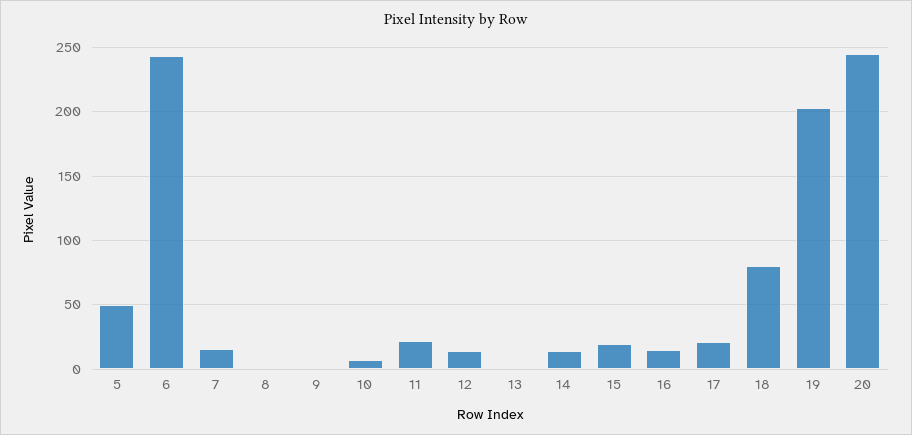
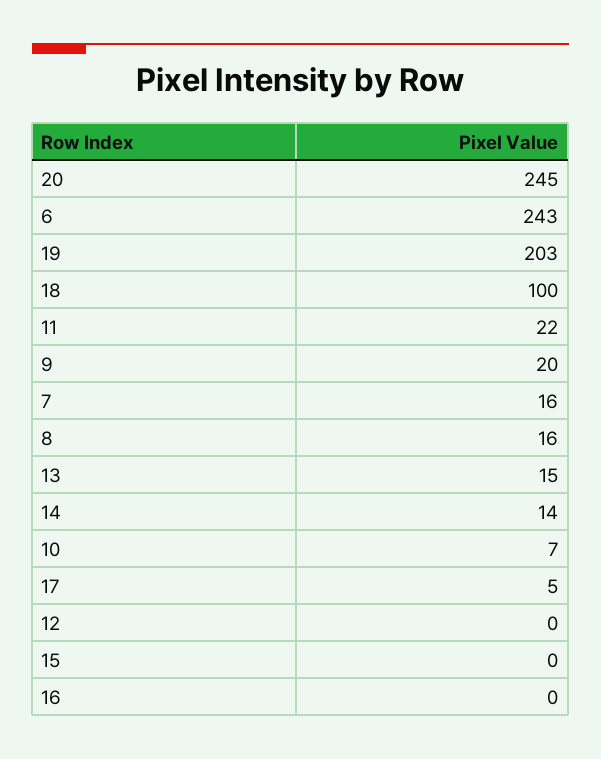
5: 50 -> none
8: 0 -> 16
9: 0 -> 20
12: 15 -> 0
13: 0 -> 15
15: 20 -> 0
16: 15 -> 0
17: 20 -> 5
18: 80 -> 100

